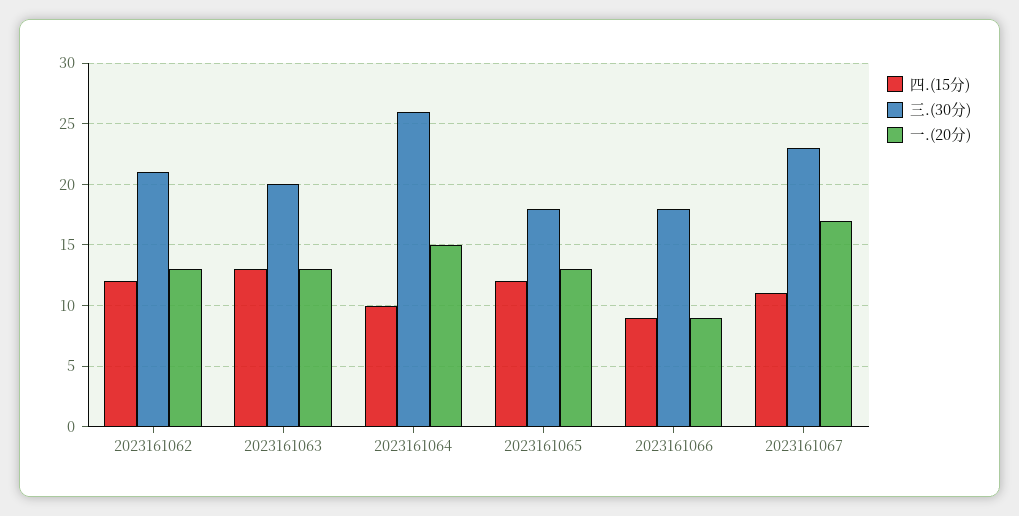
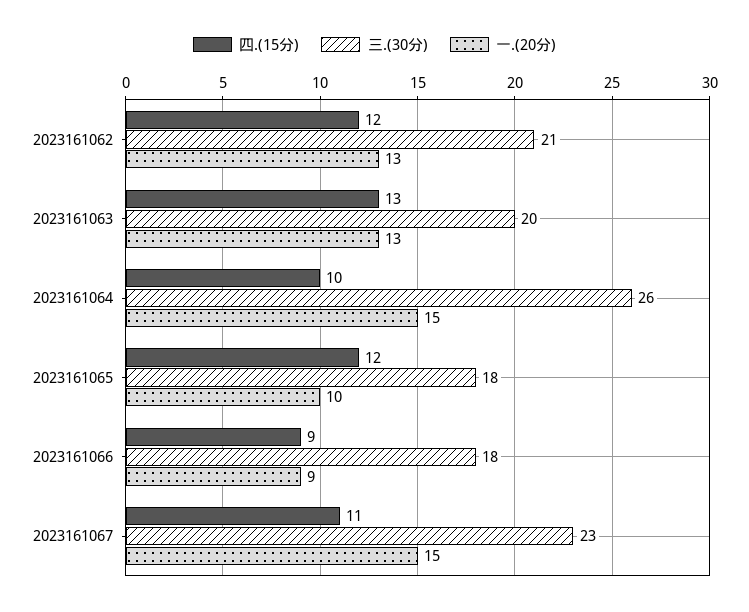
一.(20分), 2023161065: 13 -> 10
一.(20分), 2023161067: 17 -> 15

